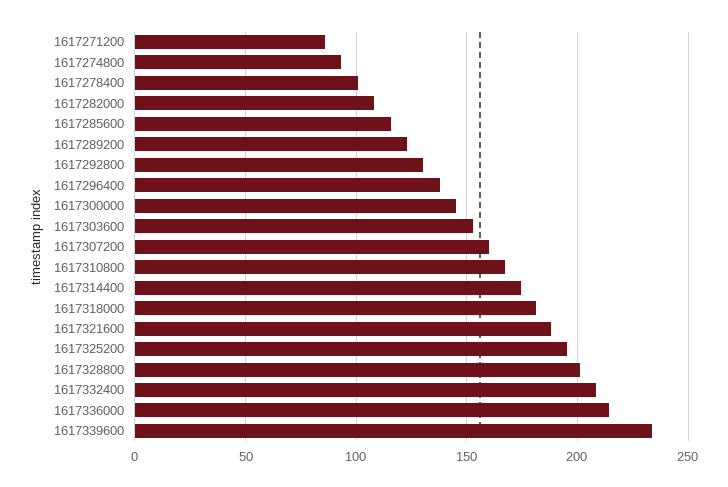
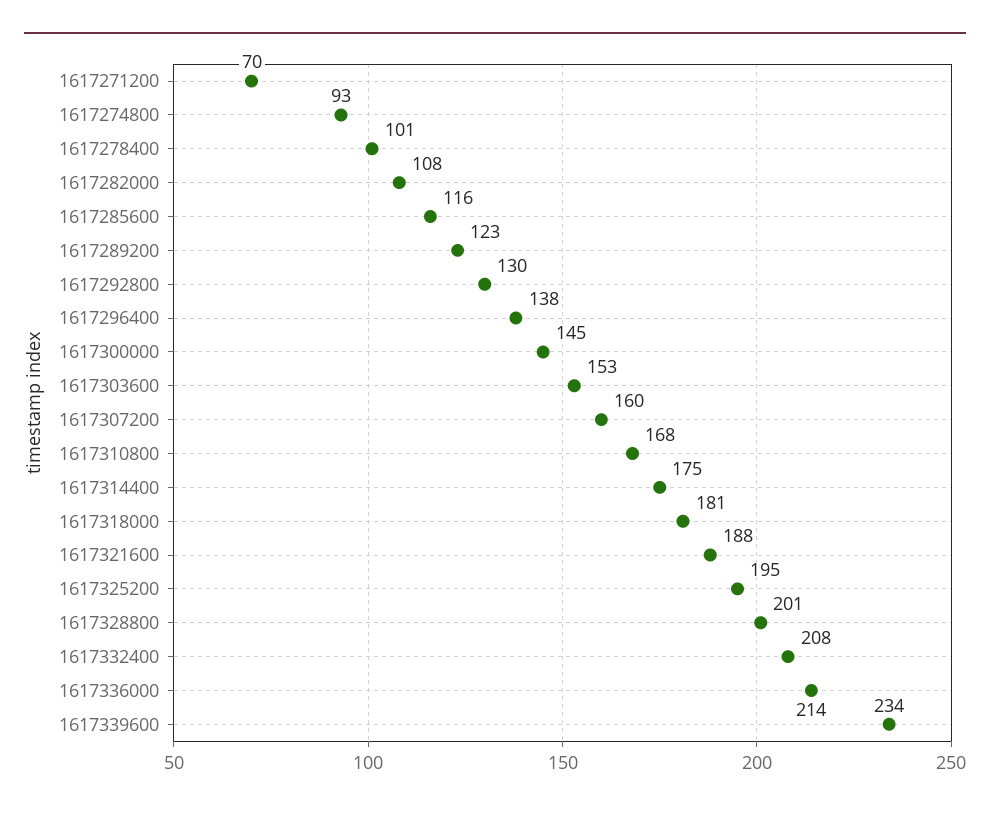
1617271200: 85 -> 70

